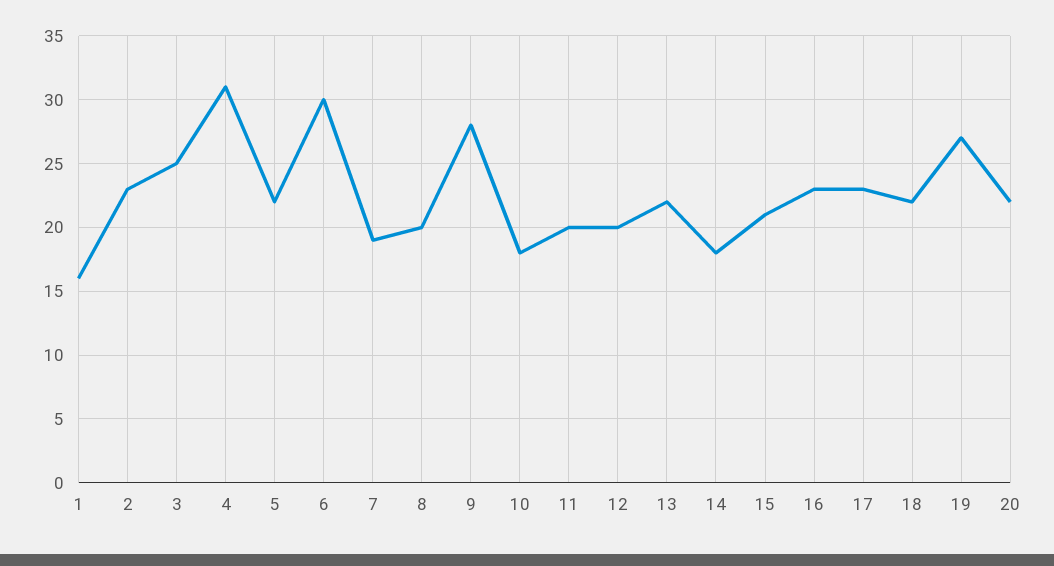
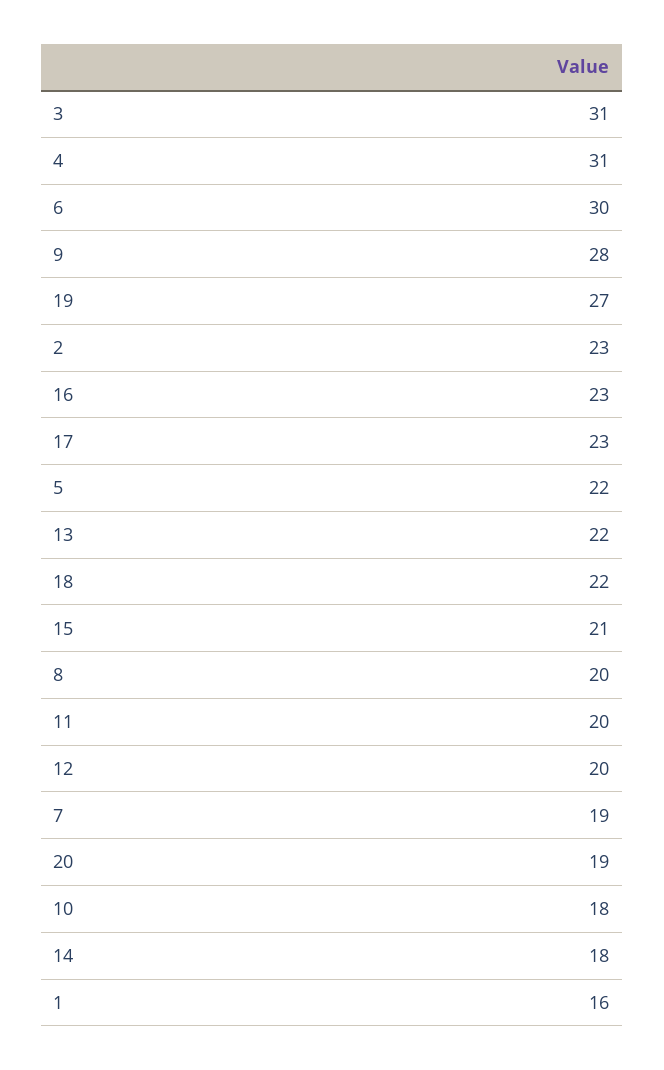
3: 25 -> 31
20: 22 -> 19

